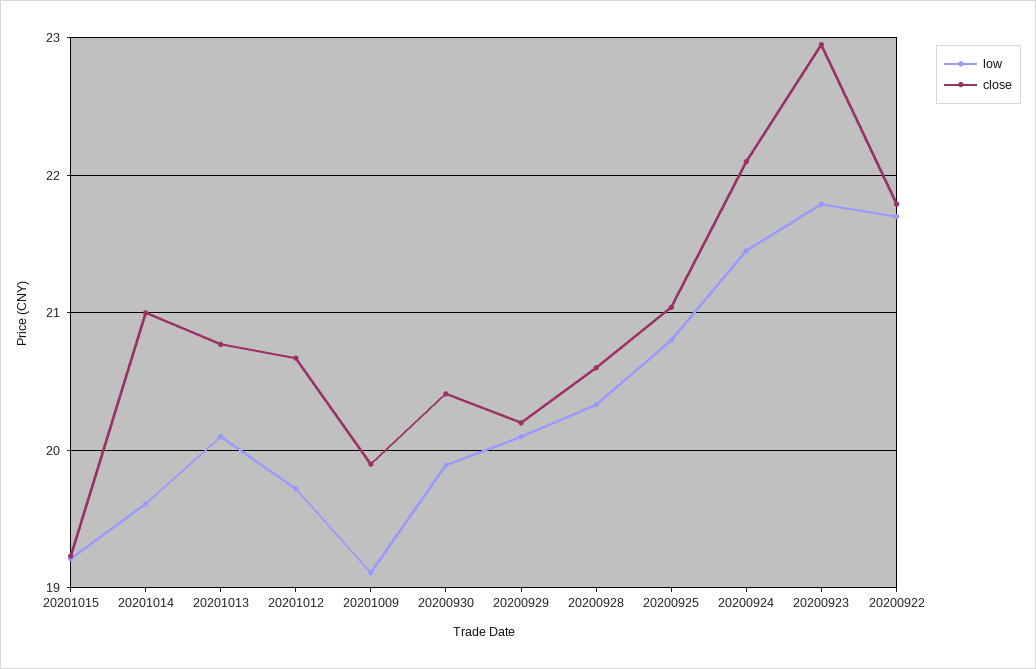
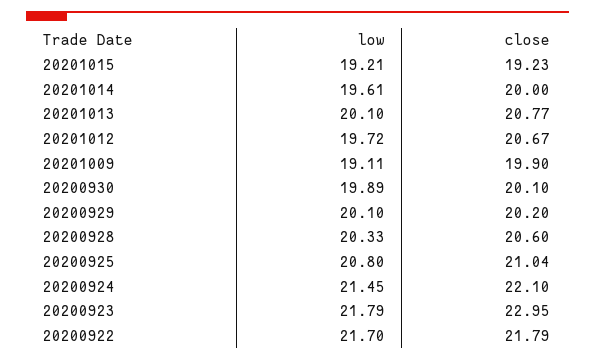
close, 20201014: 21 -> 20
close, 20200930: 20.4 -> 20.1

